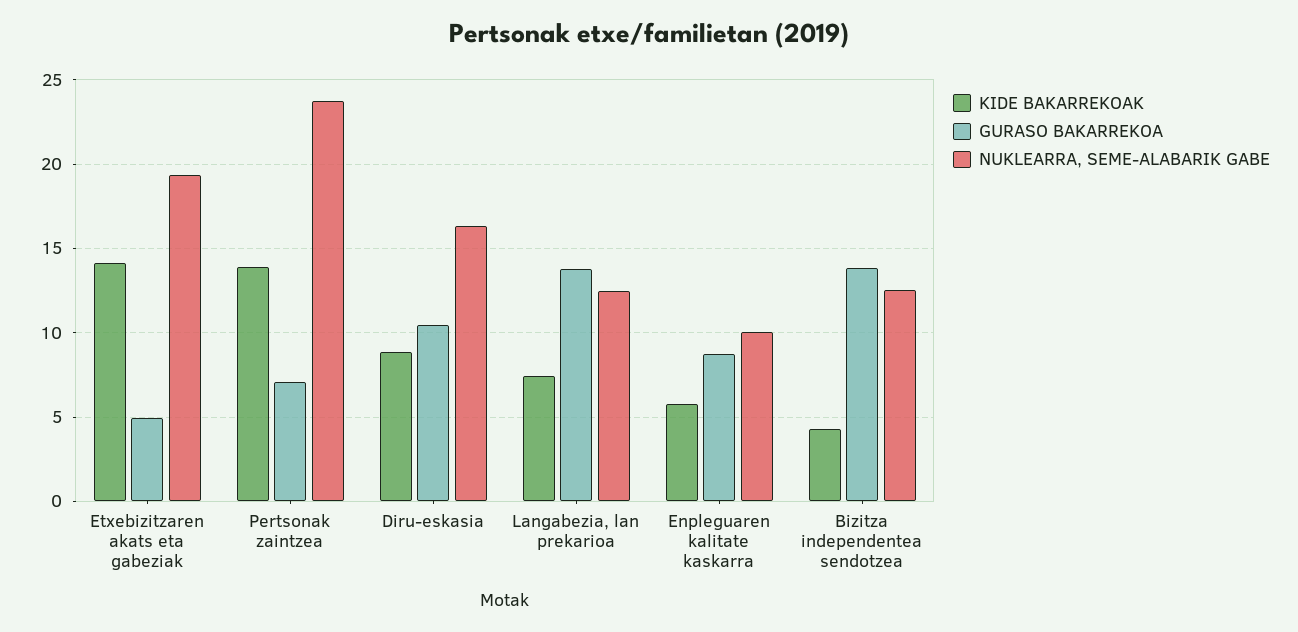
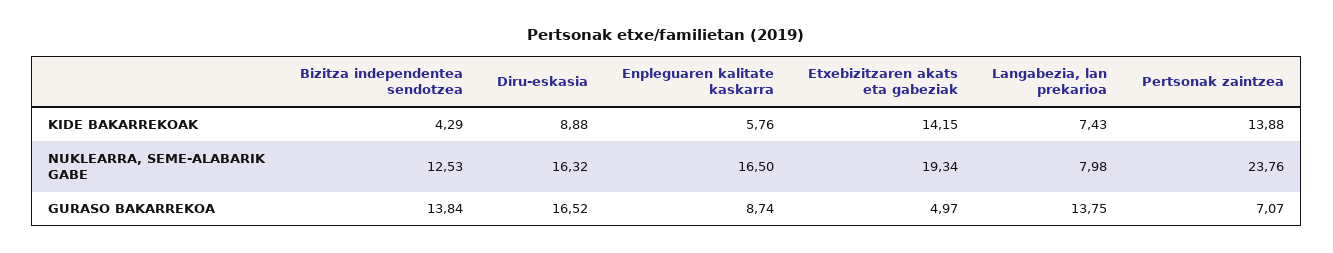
GURASO BAKARREKOA, Diru-eskasia: 10.5 -> 16.52
NUKLEARRA, SEME-ALABARIK GABE, Langabezia, lan prekarioa: 12.5 -> 7.98
NUKLEARRA, SEME-ALABARIK GABE, Enpleguaren kalitate kaskarra: 10 -> 16.5

